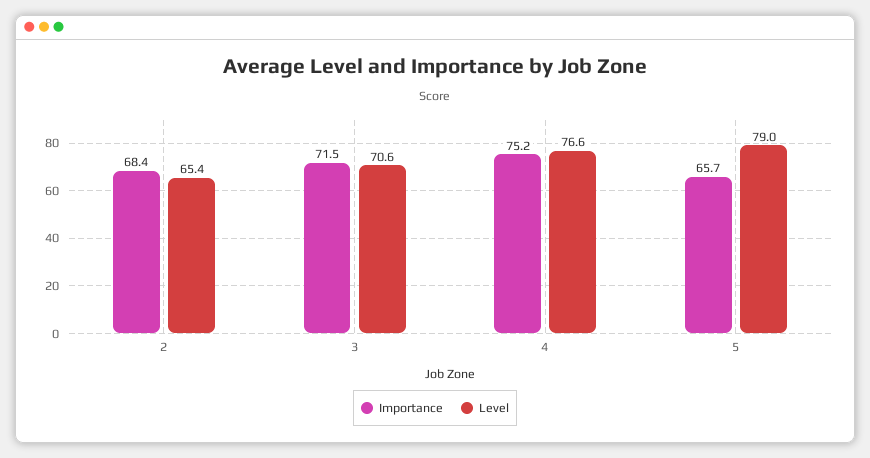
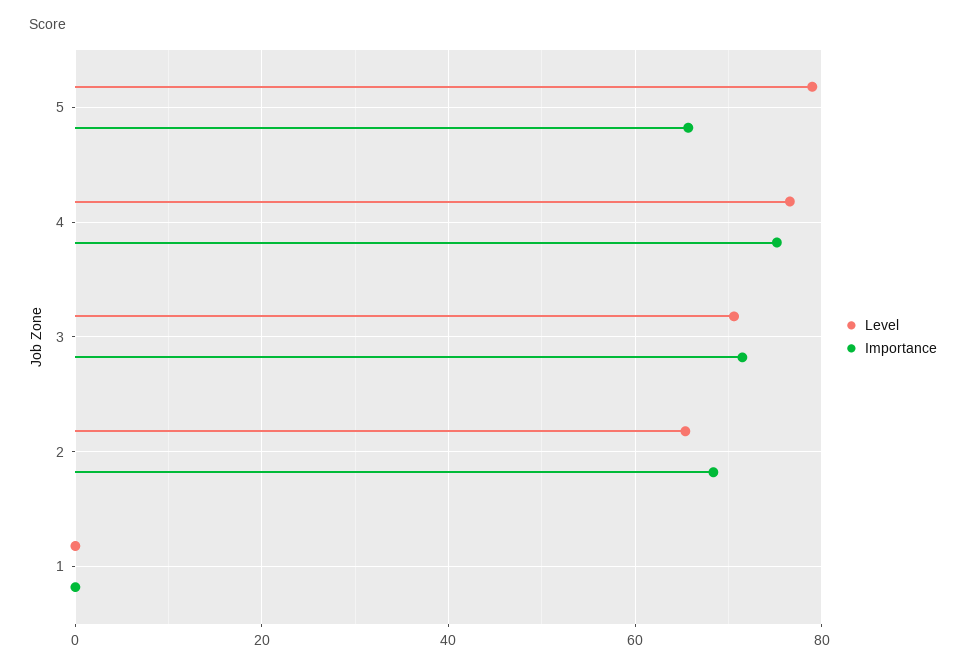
Level, 1: none -> 0
Importance, 1: none -> 0

